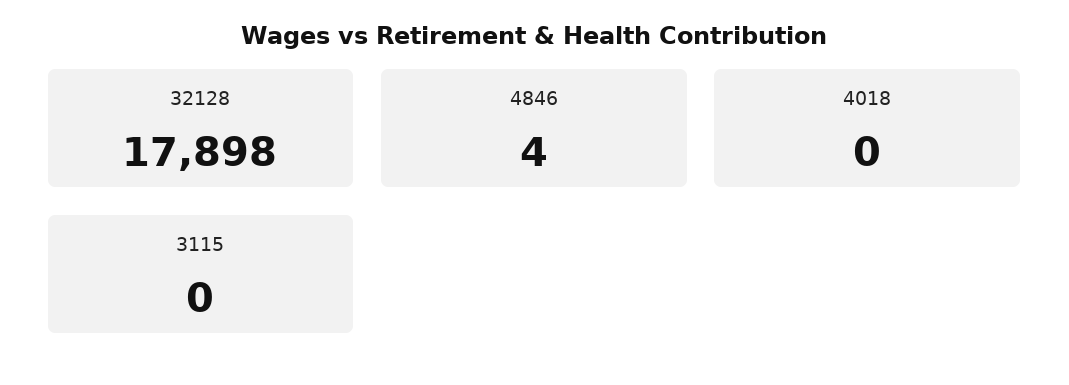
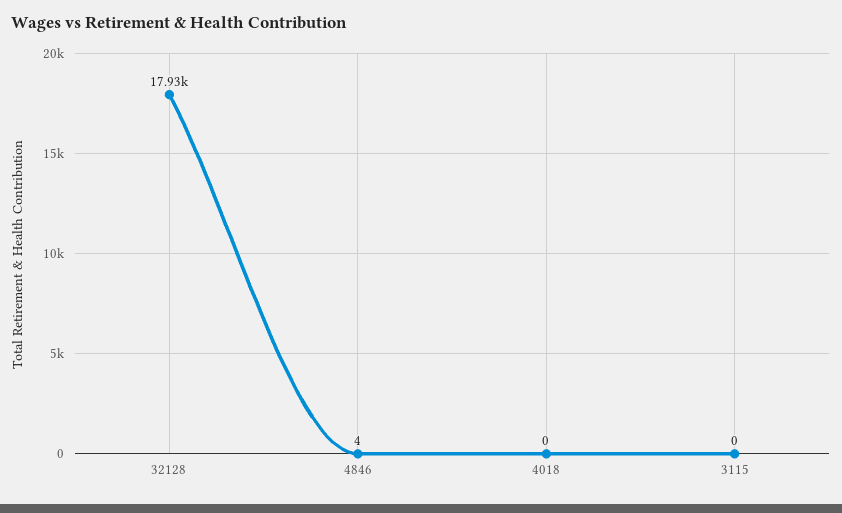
32128: 17898 -> 17930

